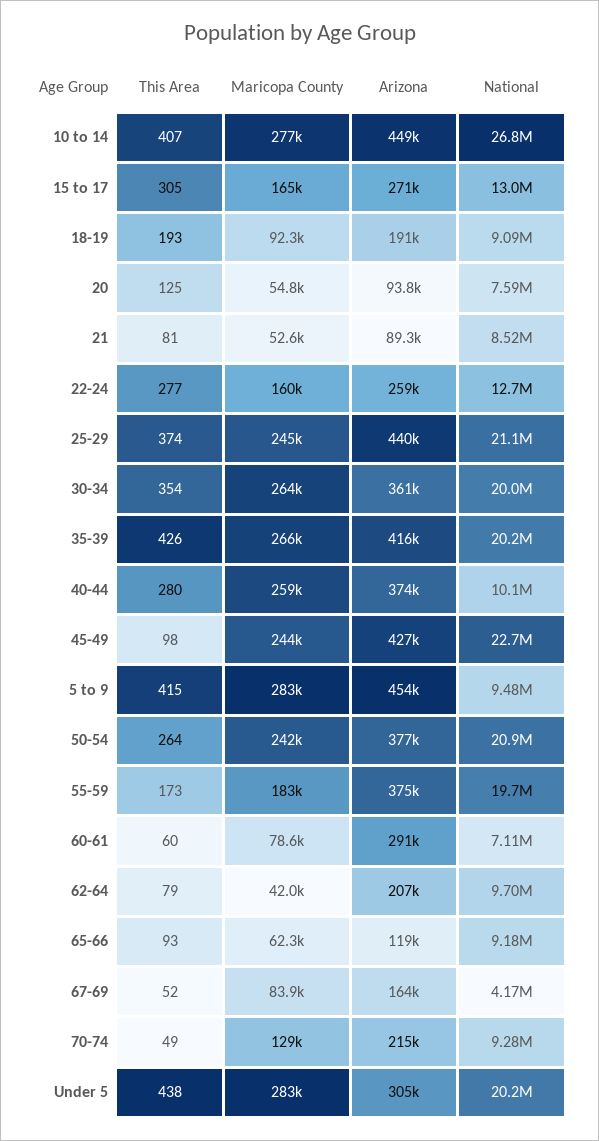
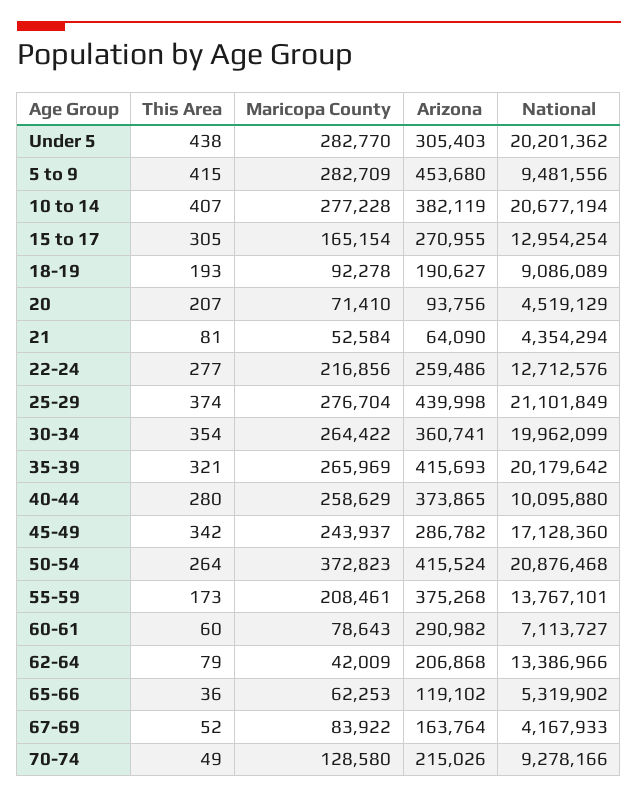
Arizona, 10 to 14: 449000 -> 382119
National, 10 to 14: 26800000 -> 20677194
This Area, 20: 125 -> 207
Maricopa County, 20: 54800 -> 71410
National, 20: 7590000 -> 4519129
Arizona, 21: 89300 -> 64090
National, 21: 8520000 -> 4354294
Maricopa County, 22-24: 160000 -> 216856
Maricopa County, 25-29: 245000 -> 276704
This Area, 35-39: 426 -> 321
This Area, 45-49: 98 -> 342
Arizona, 45-49: 427000 -> 286782
National, 45-49: 22700000 -> 17128360
Maricopa County, 50-54: 242000 -> 372823
Arizona, 50-54: 377000 -> 415524
Maricopa County, 55-59: 183000 -> 208461
National, 55-59: 19700000 -> 13767101
National, 62-64: 9700000 -> 13386966
This Area, 65-66: 93 -> 36
National, 65-66: 9180000 -> 5319902

